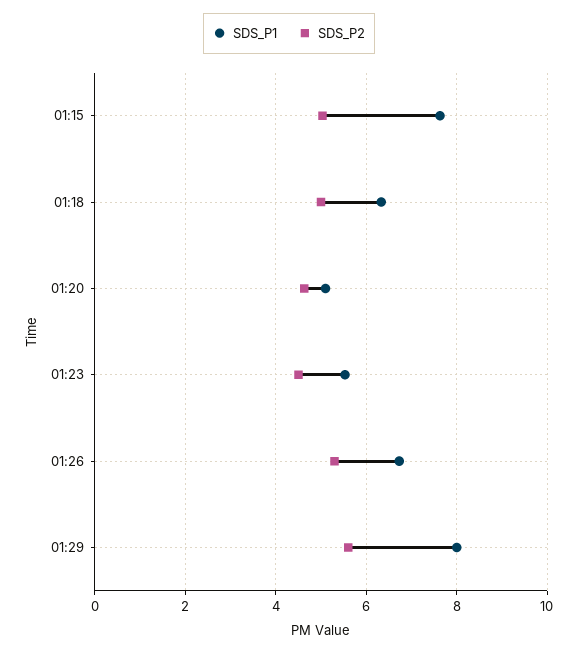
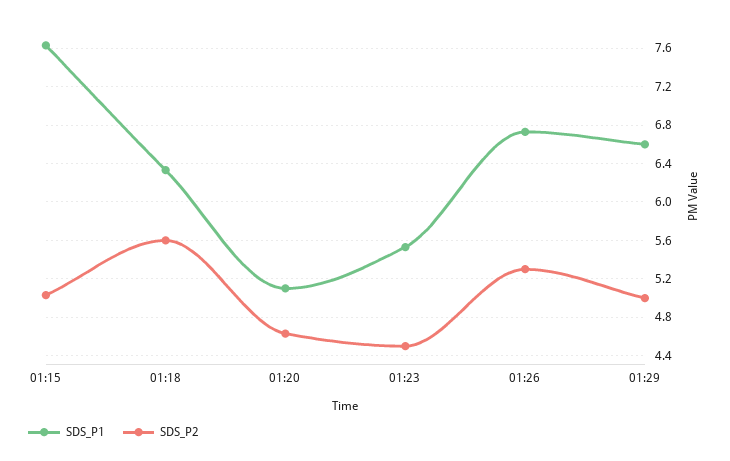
SDS_P2, 01:18: 5 -> 5.6
SDS_P1, 01:29: 8 -> 6.6
SDS_P2, 01:29: 5.6 -> 5

